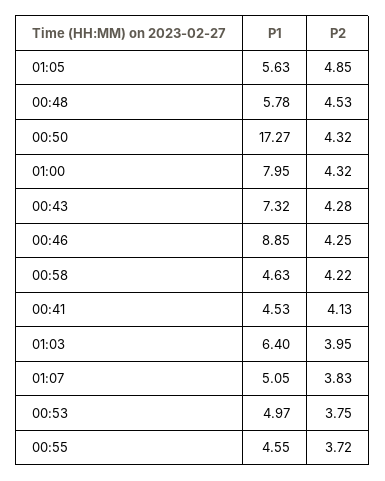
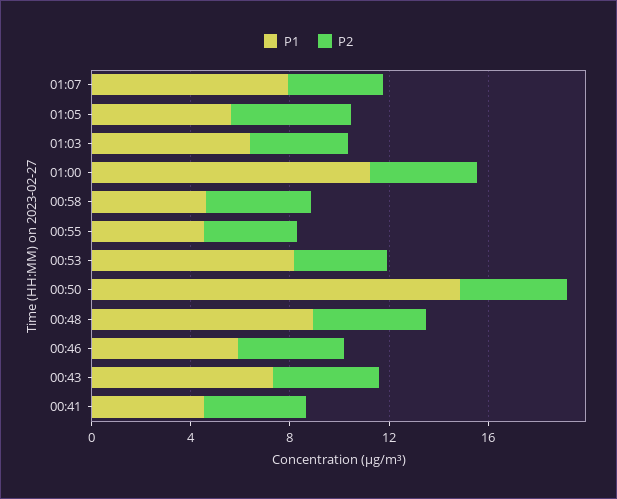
P1, 00:48: 5.78 -> 9
P1, 00:50: 17.27 -> 15
P1, 01:00: 7.95 -> 11
P1, 00:46: 8.85 -> 6
P1, 01:07: 5.05 -> 8
P1, 00:53: 4.97 -> 8

